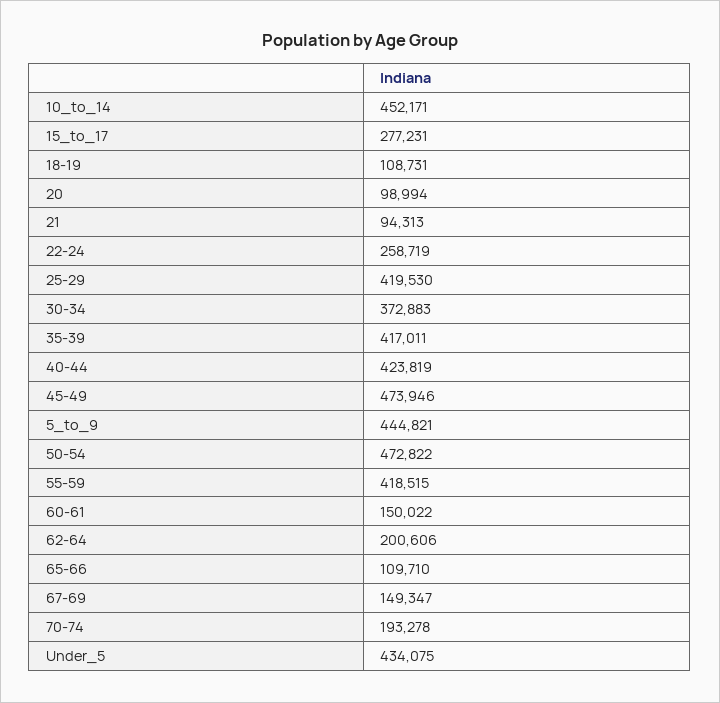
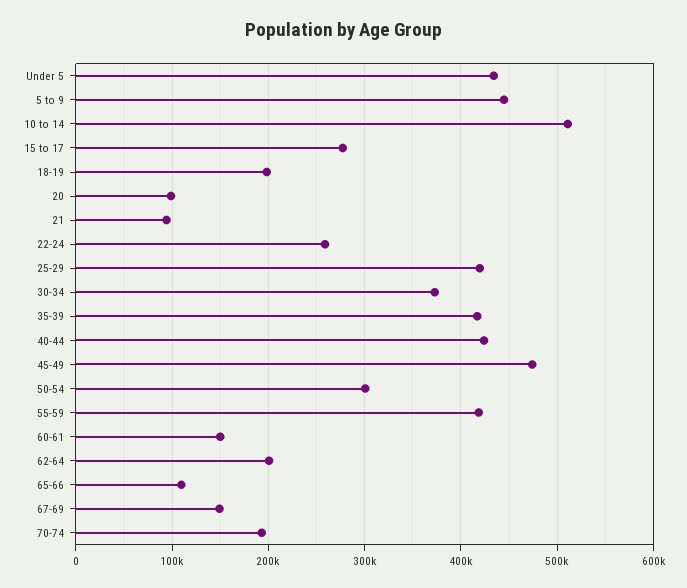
10_to_14: 452171 -> 510000
18-19: 108731 -> 200000
50-54: 472822 -> 300000

